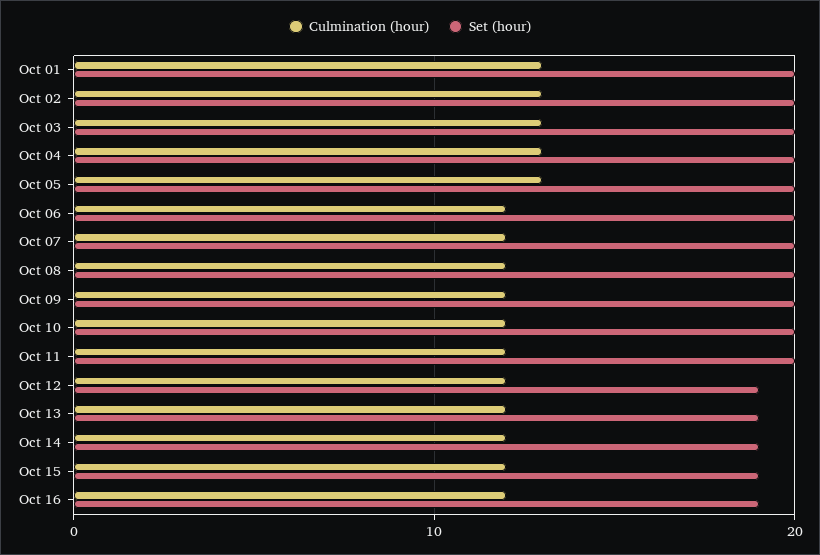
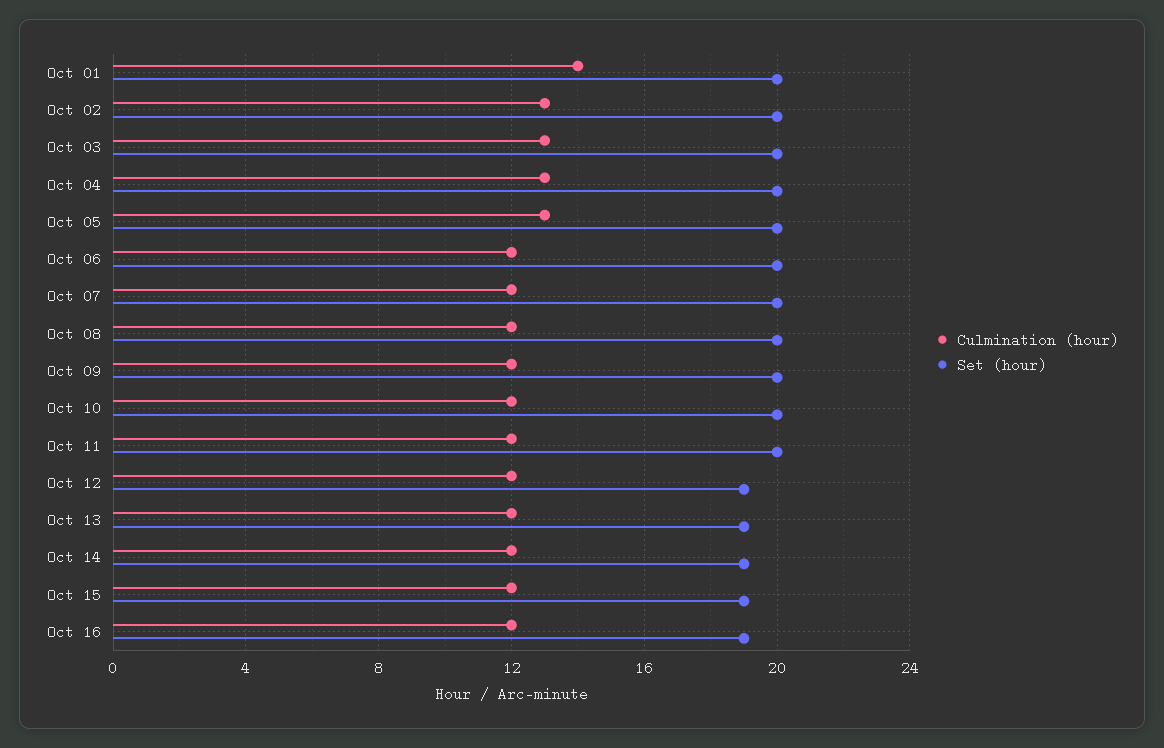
Culmination (hour), Oct 01: 13 -> 14

